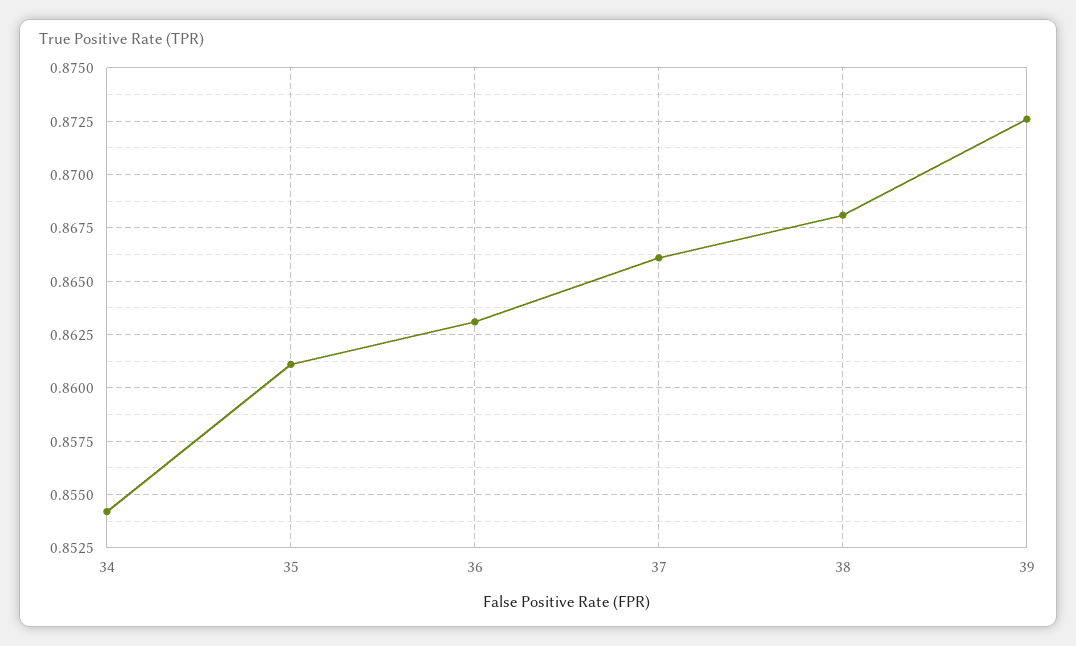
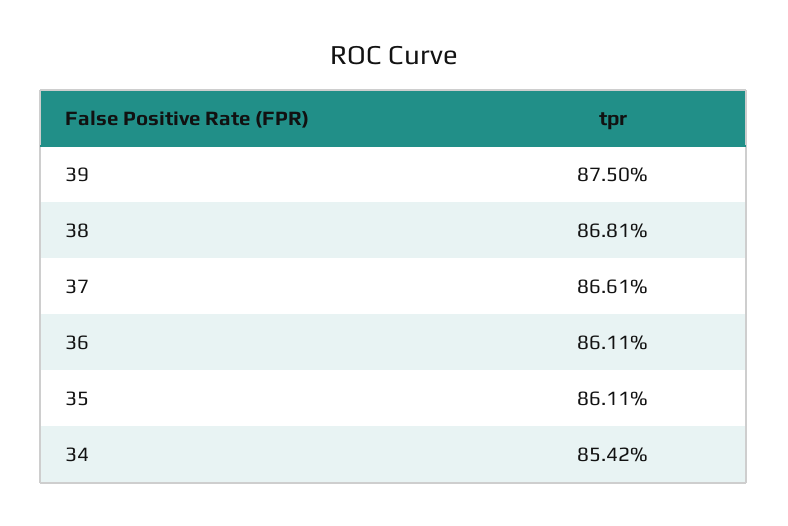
36: 0.863 -> 0.8611
39: 0.8725 -> 0.875

